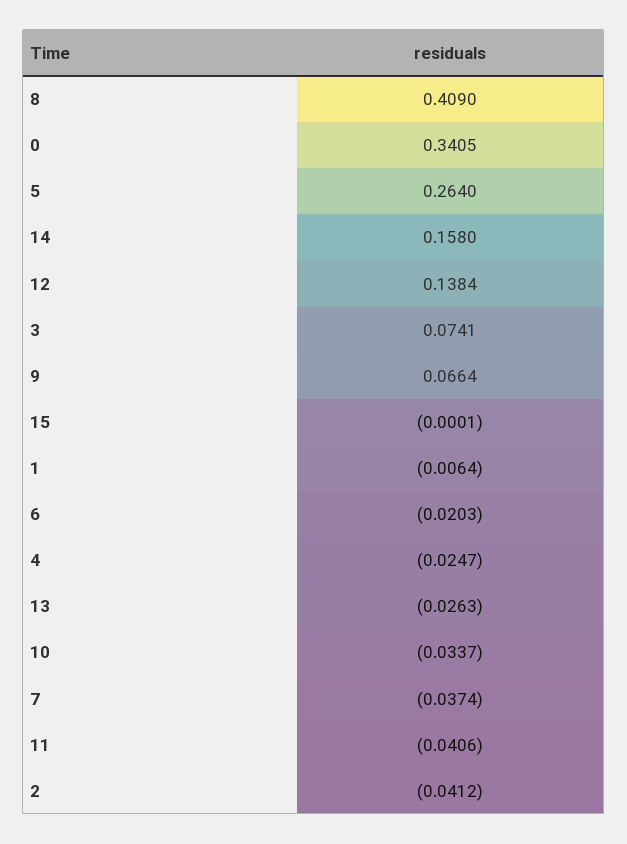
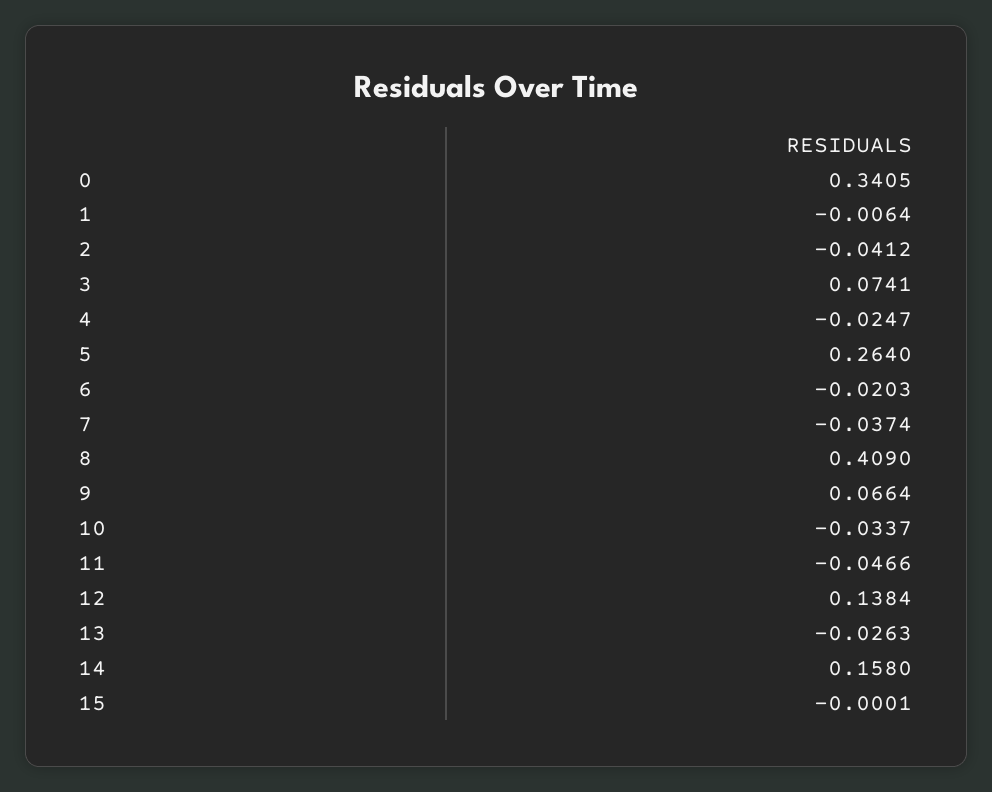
11: -0.0406 -> -0.0466

